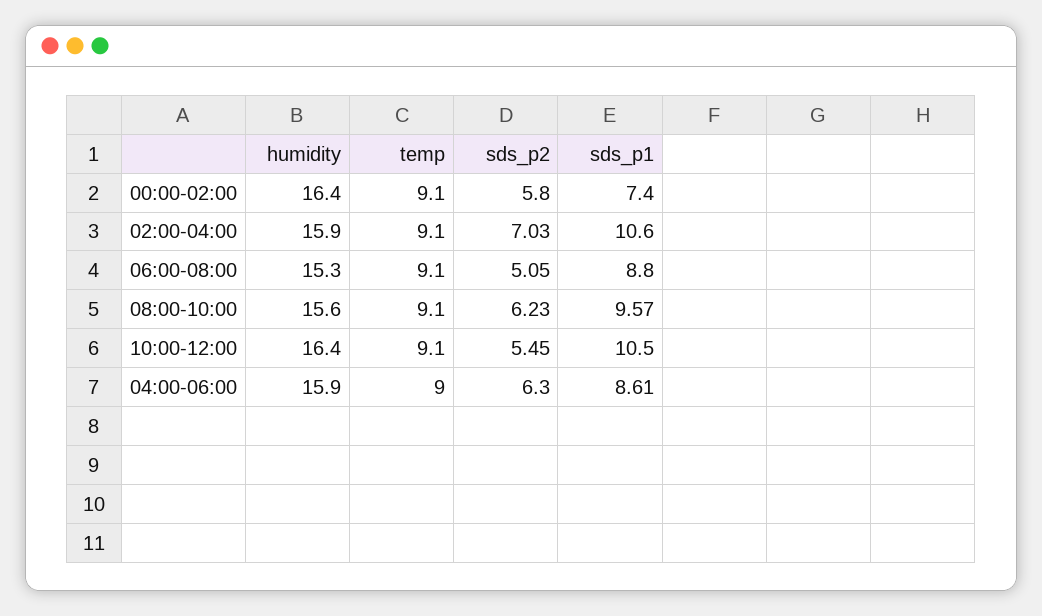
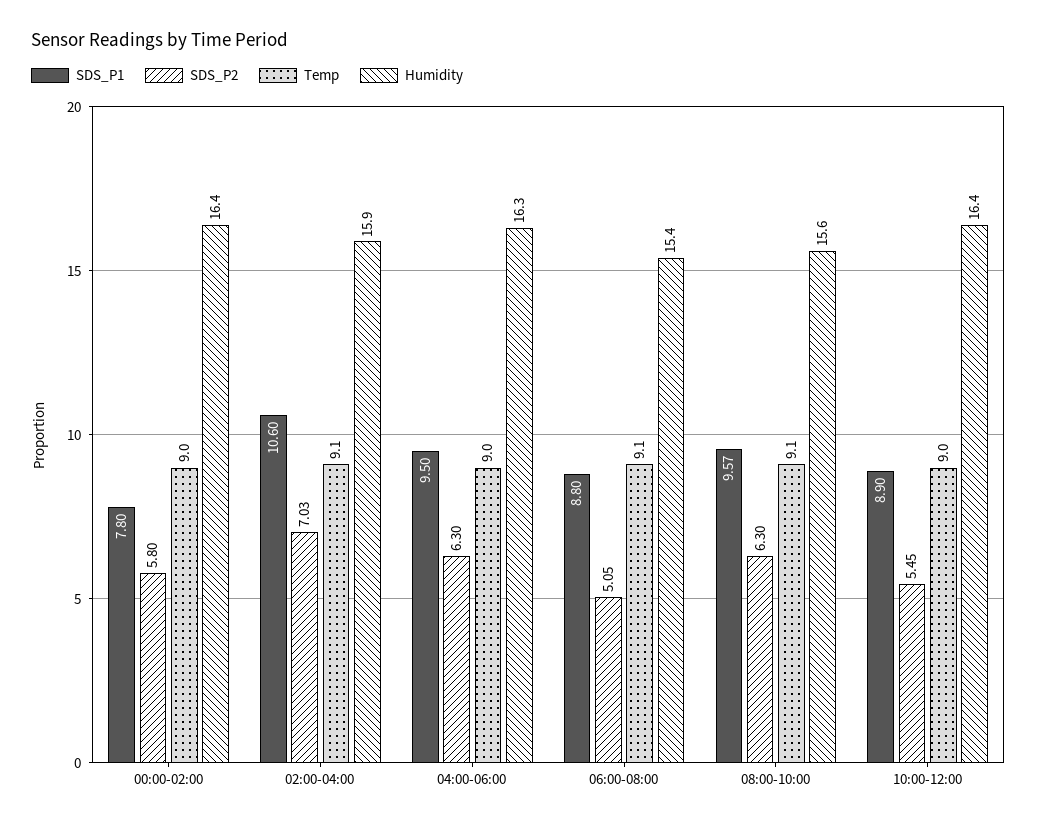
temp, 00:00-02:00: 9.1 -> 9
sds_p1, 00:00-02:00: 7.4 -> 7.8
humidity, 06:00-08:00: 15.3 -> 15.4
sds_p2, 08:00-10:00: 6.23 -> 6.3
temp, 10:00-12:00: 9.1 -> 9
sds_p1, 10:00-12:00: 10.5 -> 8.9
humidity, 04:00-06:00: 15.9 -> 16.3
sds_p1, 04:00-06:00: 8.61 -> 9.5

